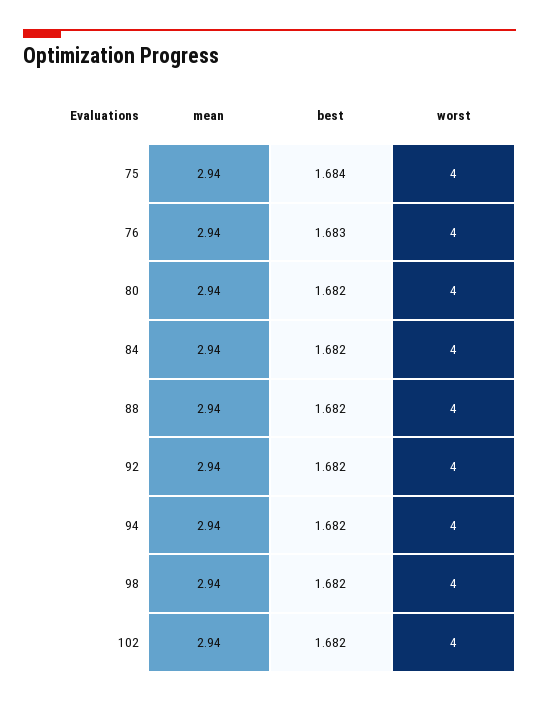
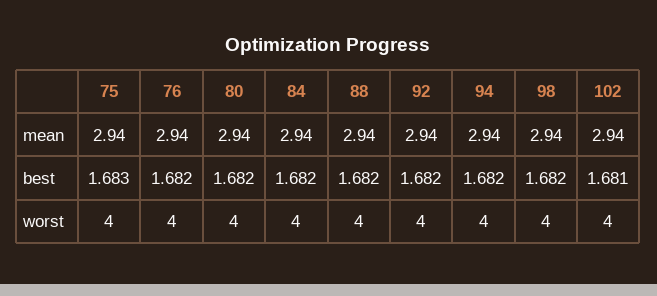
best, 75: 1.684 -> 1.683
best, 76: 1.683 -> 1.682
best, 102: 1.682 -> 1.681

